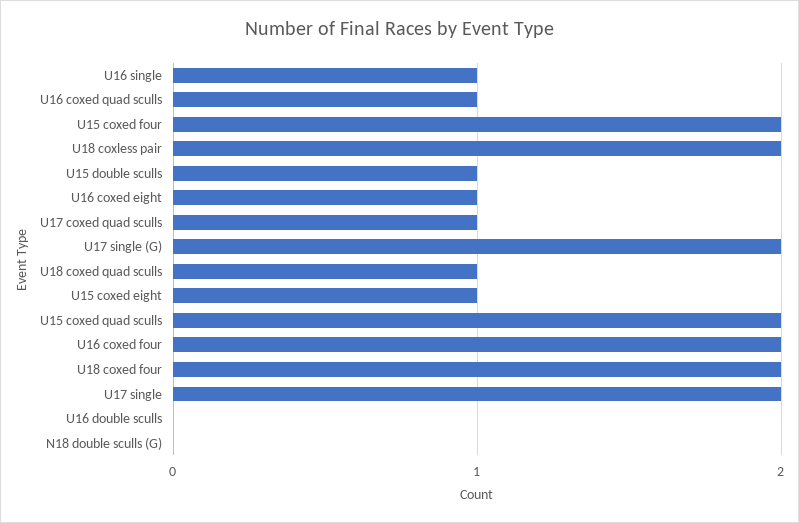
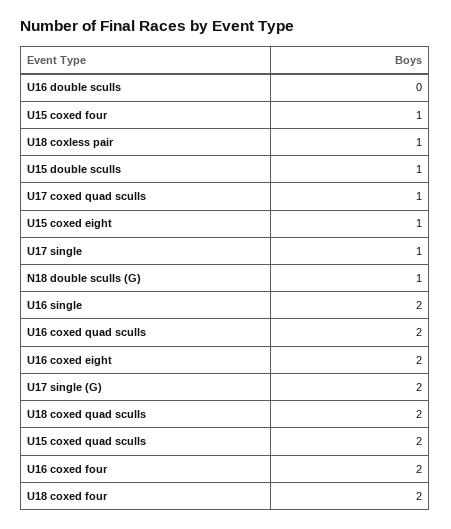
U16 single: 1 -> 2
U16 coxed quad sculls: 1 -> 2
U15 coxed four: 2 -> 1
U18 coxless pair: 2 -> 1
U16 coxed eight: 1 -> 2
U18 coxed quad sculls: 1 -> 2
U17 single: 2 -> 1
N18 double sculls (G): 0 -> 1

